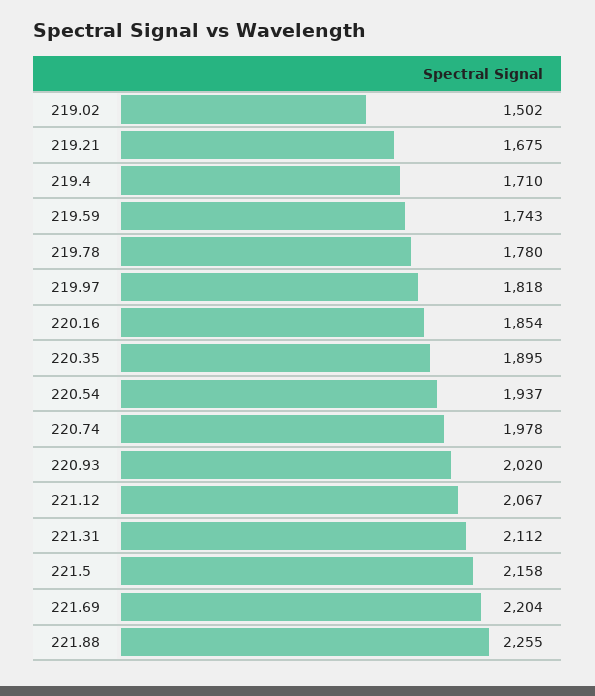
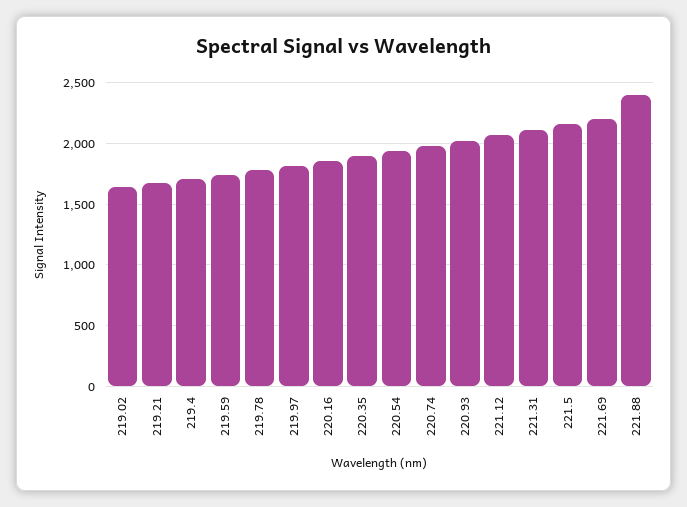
219.02: 1502 -> 1650
221.88: 2255 -> 2400

